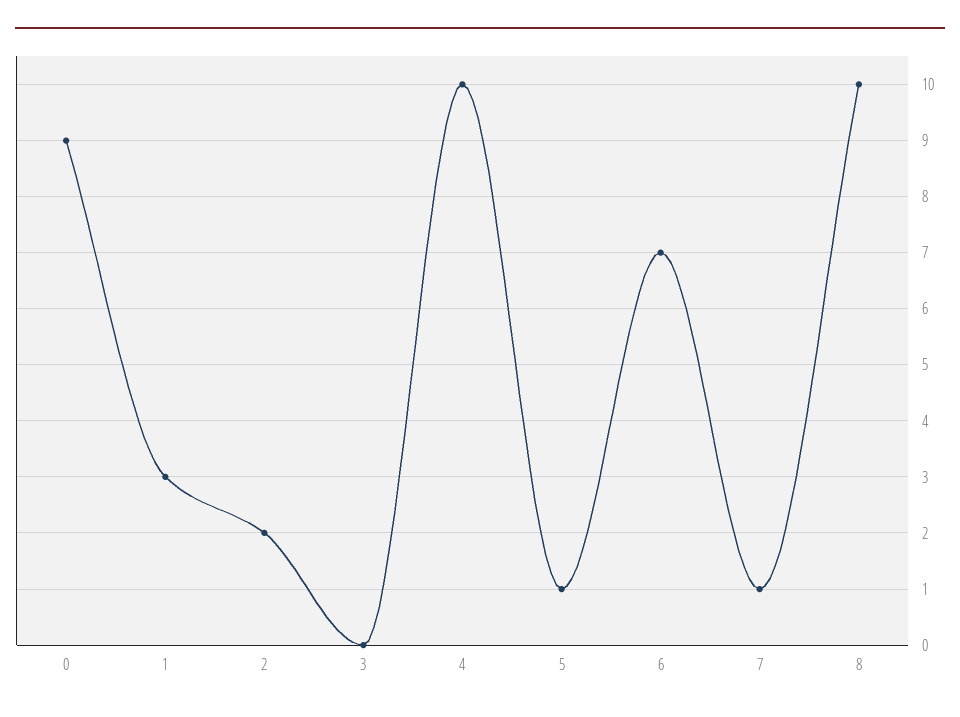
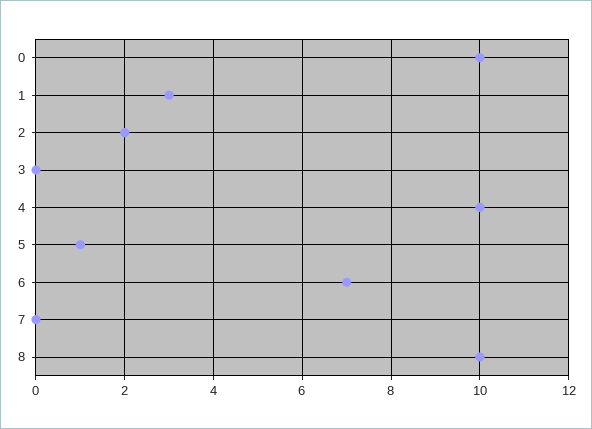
0: 9 -> 10
7: 1 -> 0

